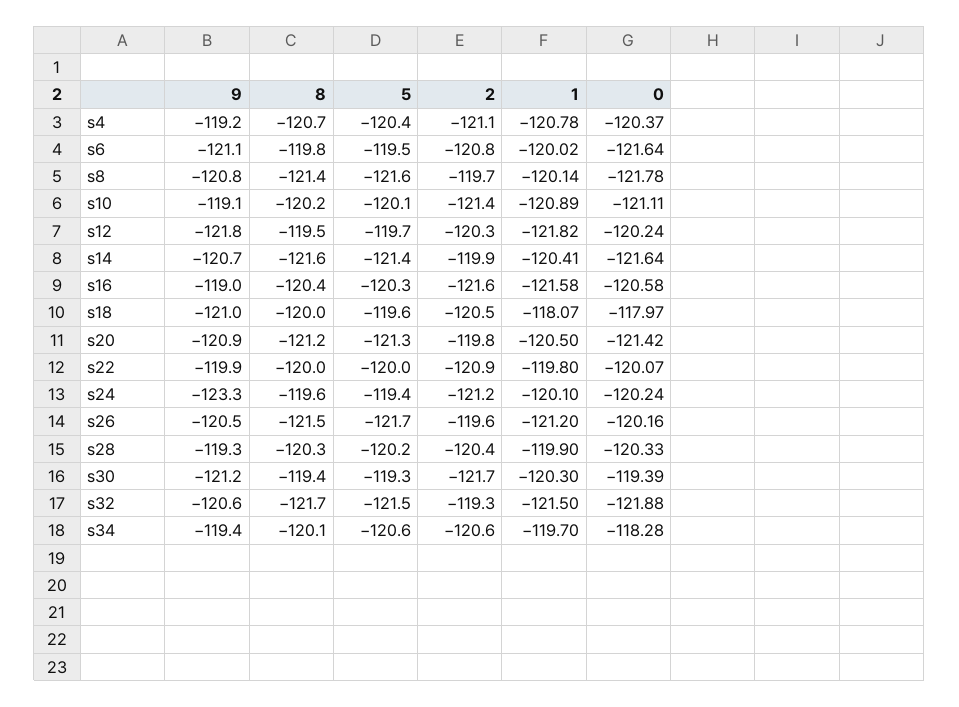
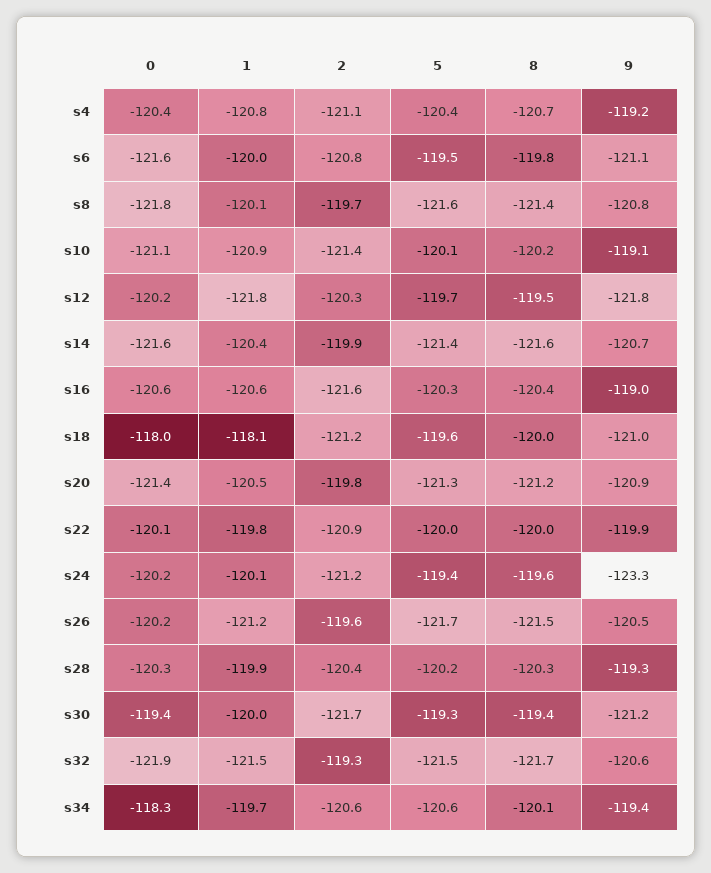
1, s16: -121.58 -> -120.6
2, s18: -120.5 -> -121.2
1, s30: -120.3 -> -120

